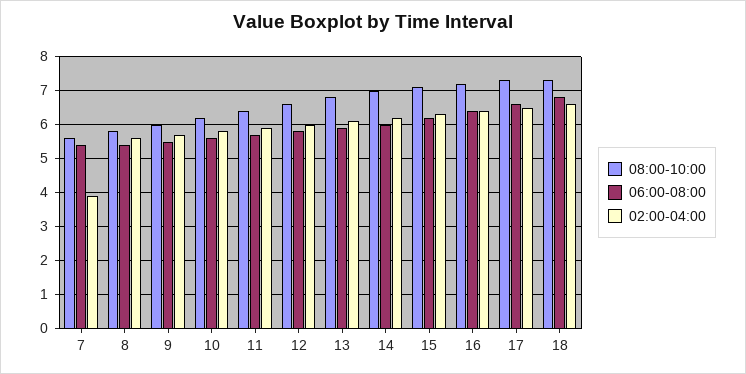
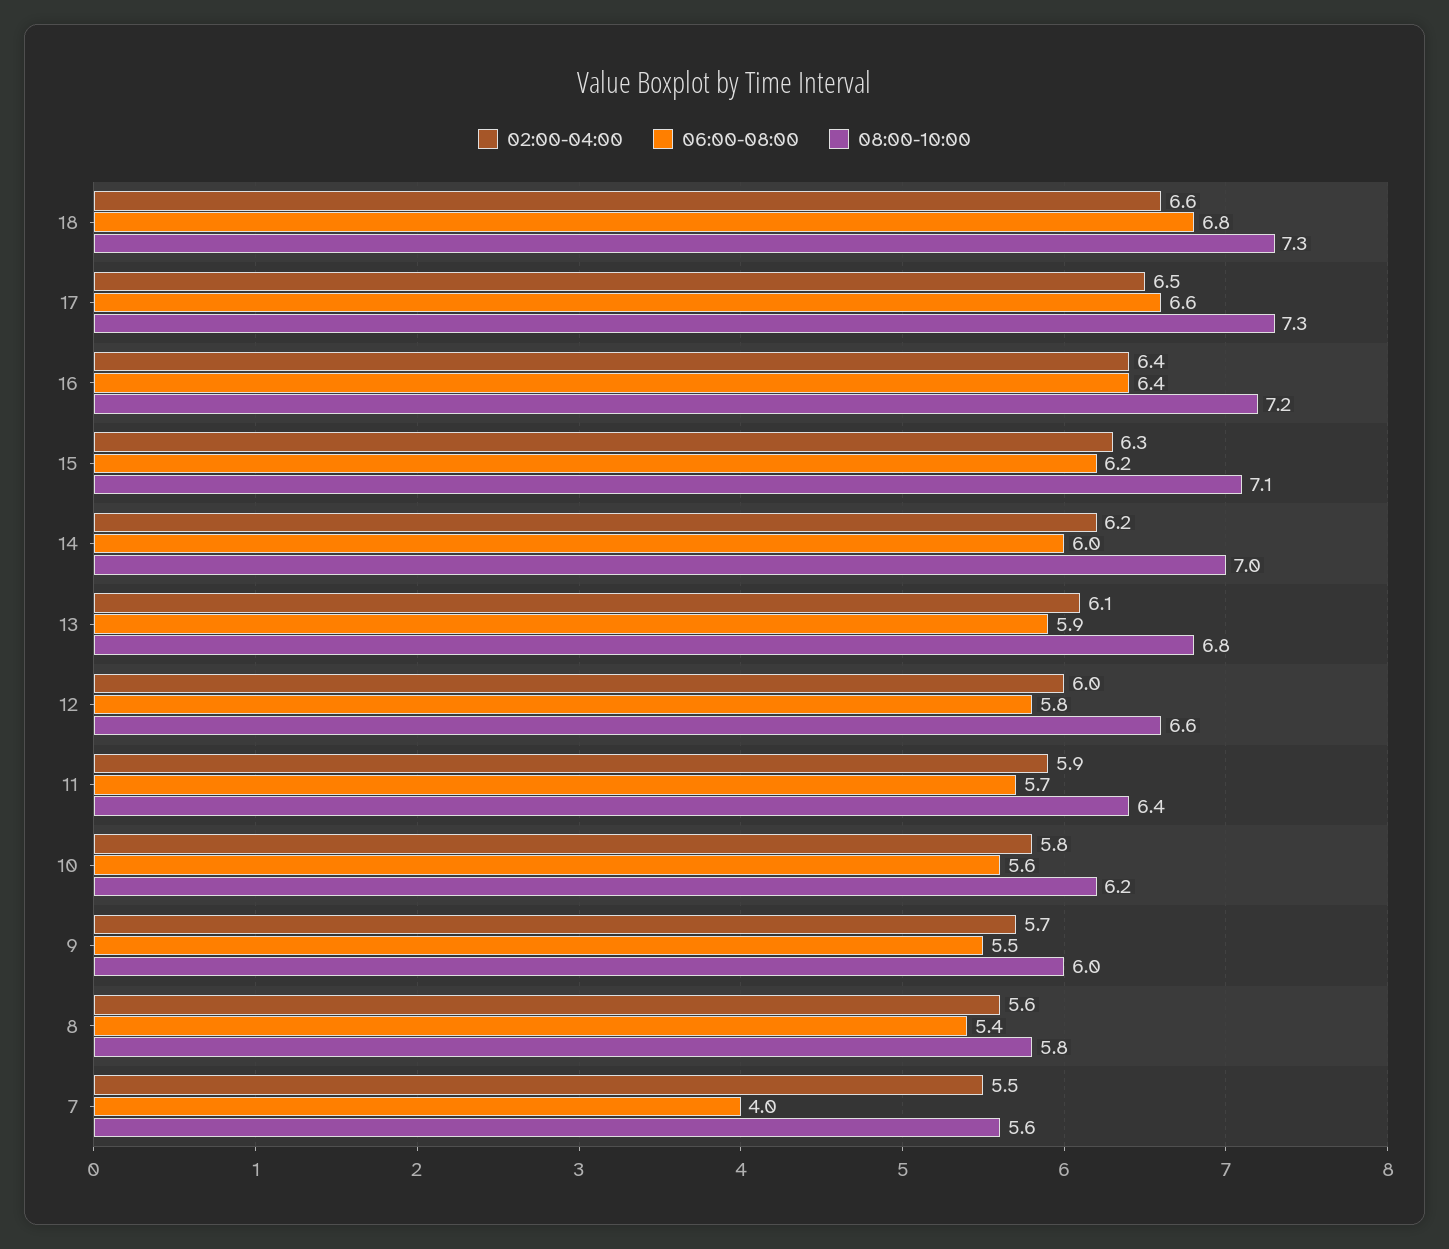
06:00-08:00, 7: 5.5 -> 4
02:00-04:00, 7: 4 -> 5.5

